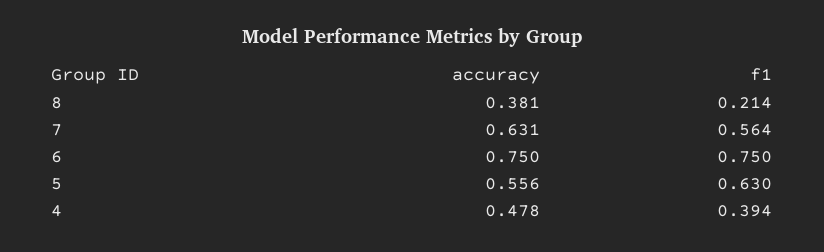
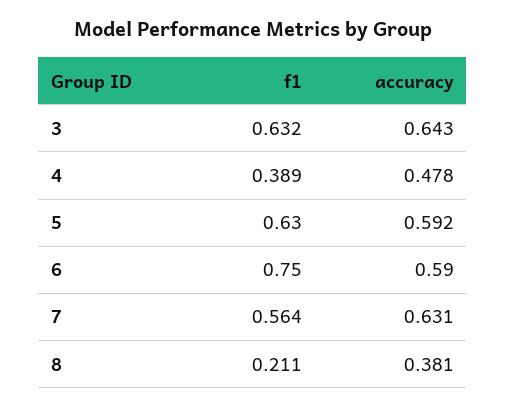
f1, 8: 0.214 -> 0.211
accuracy, 6: 0.75 -> 0.59
accuracy, 5: 0.556 -> 0.592
f1, 4: 0.394 -> 0.389
f1, 3: none -> 0.632
accuracy, 3: none -> 0.643

